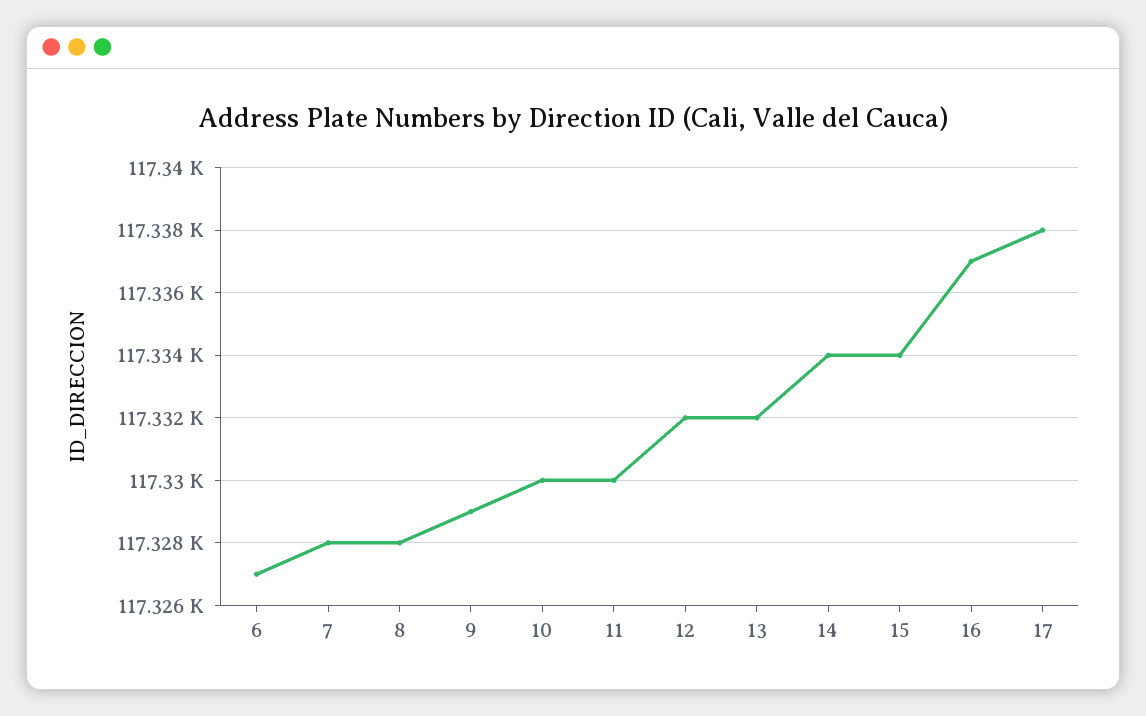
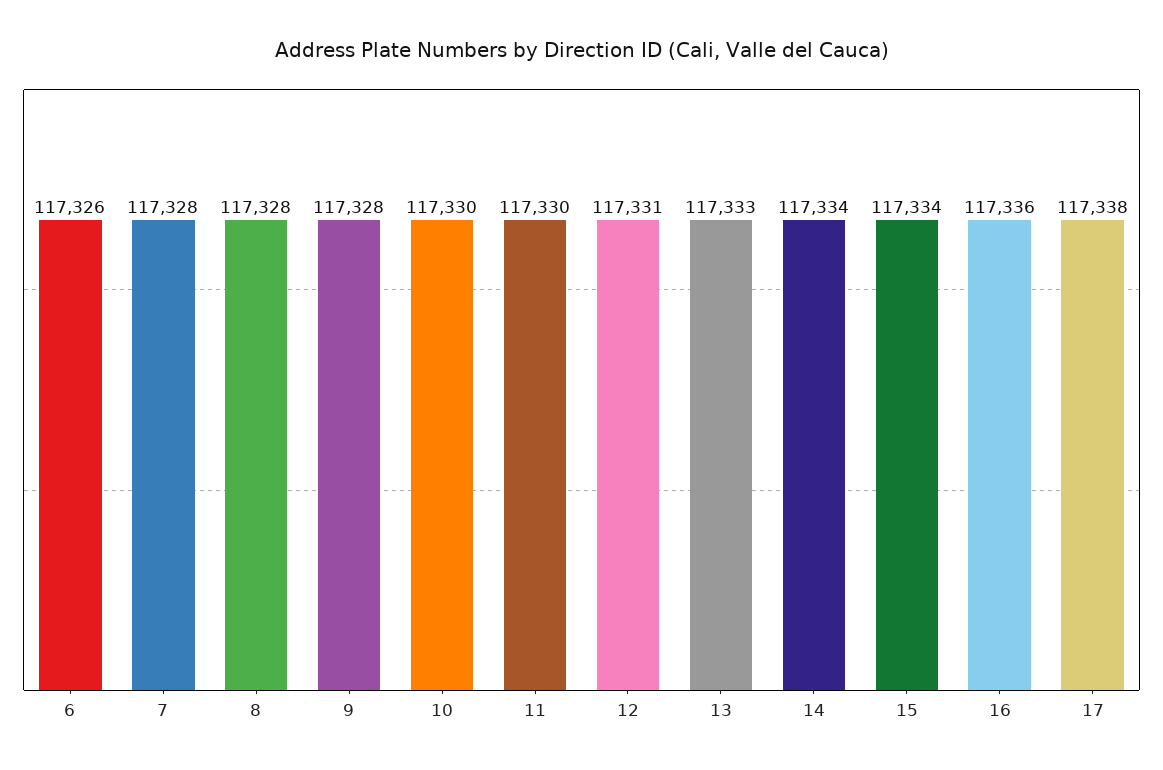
6: 117327 -> 117326
9: 117329 -> 117328
12: 117332 -> 117331
13: 117332 -> 117333
16: 117337 -> 117336

